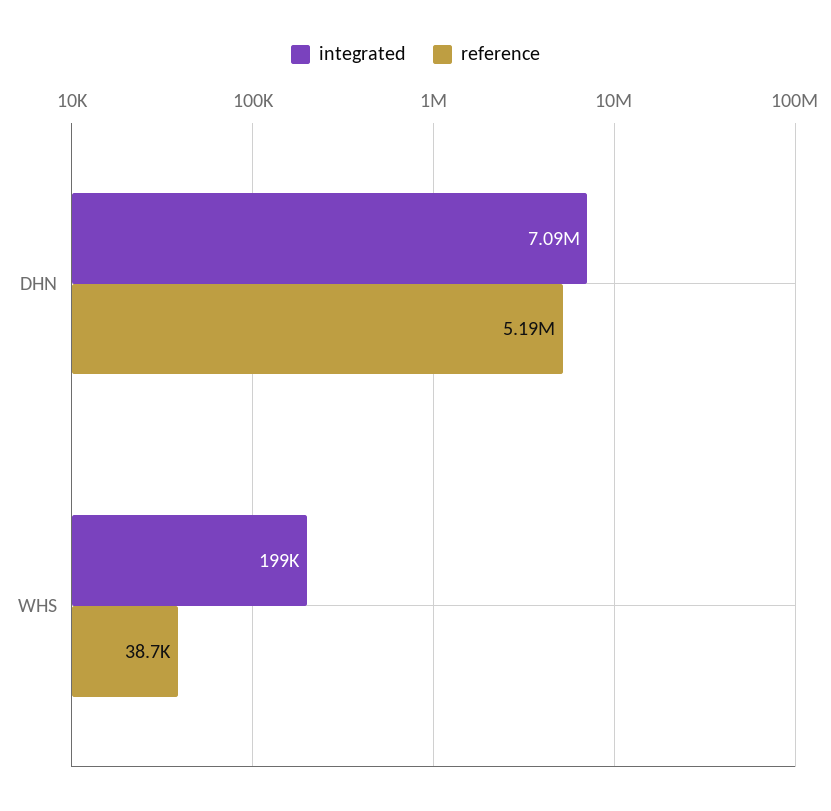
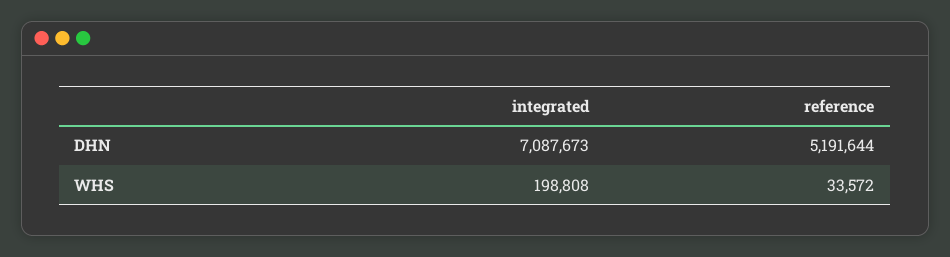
reference, WHS: 38700 -> 33572

